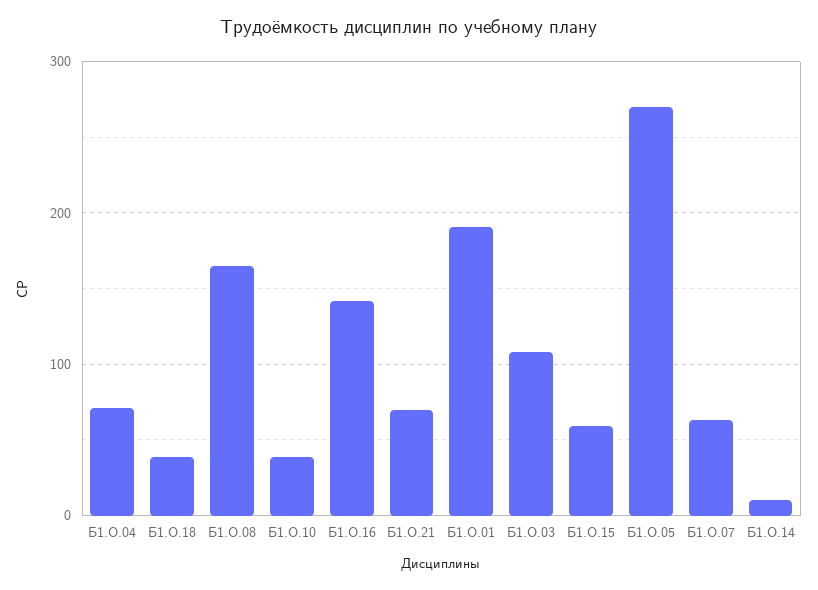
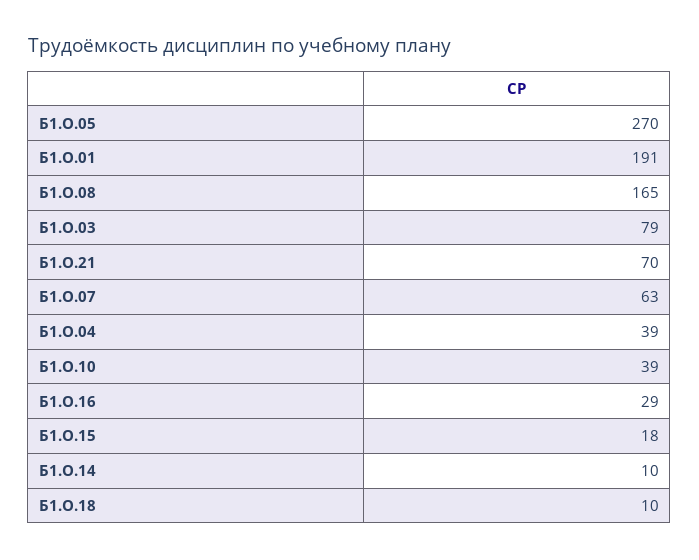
Б1.О.04: 70 -> 39
Б1.О.18: 40 -> 10
Б1.О.16: 140 -> 29
Б1.О.03: 110 -> 79
Б1.О.15: 60 -> 18

